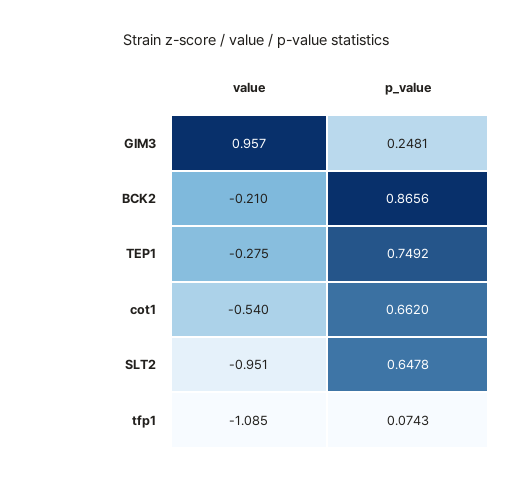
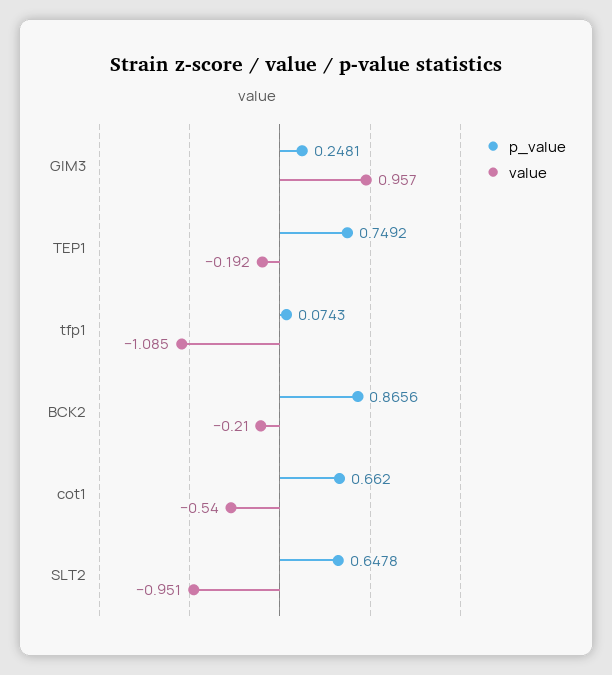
value, TEP1: -0.275 -> -0.192

